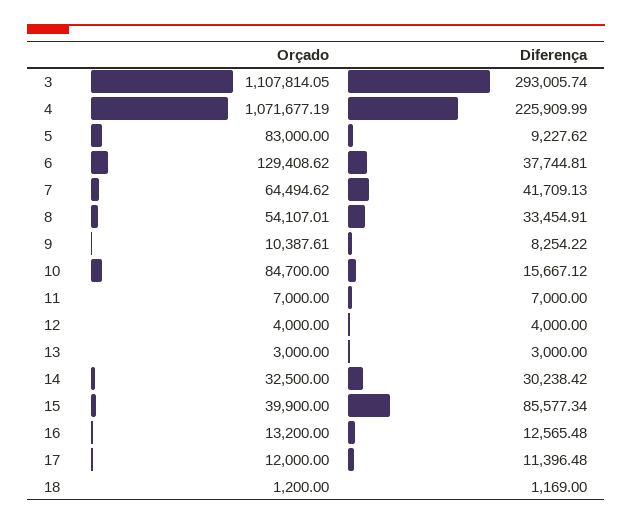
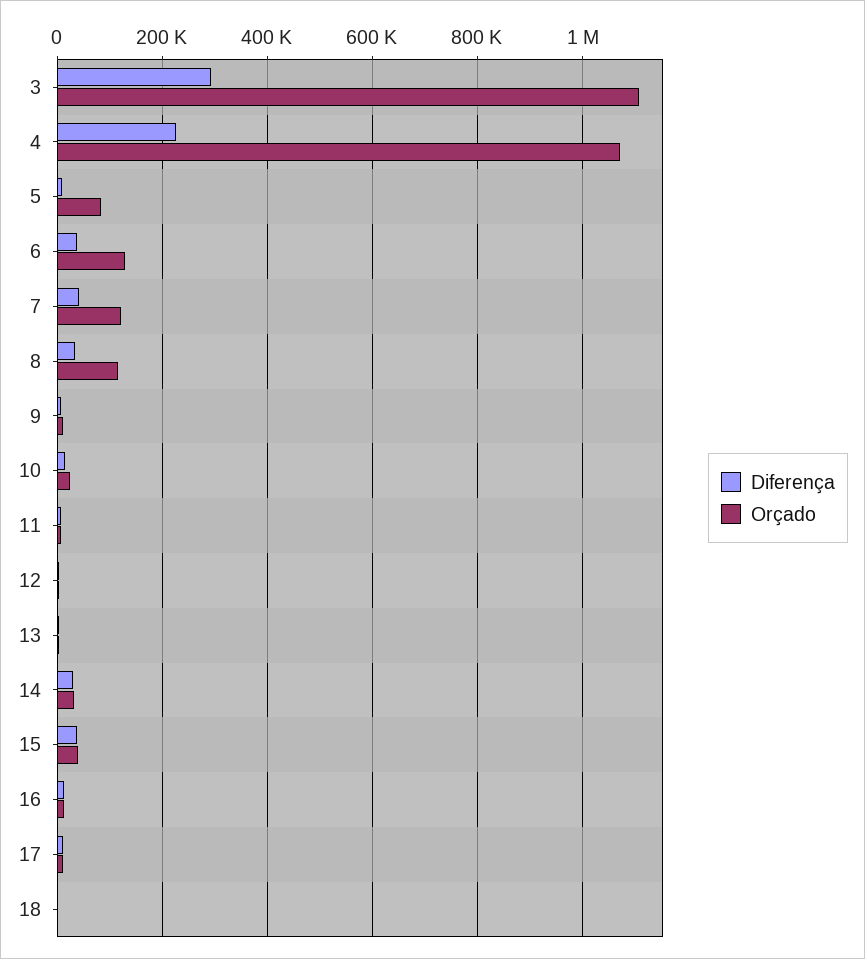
Orçado, 7: 64494.62 -> 120000
Orçado, 8: 54107.01 -> 120000
Orçado, 10: 84700 -> 20000
Diferença, 15: 85577.34 -> 40000

